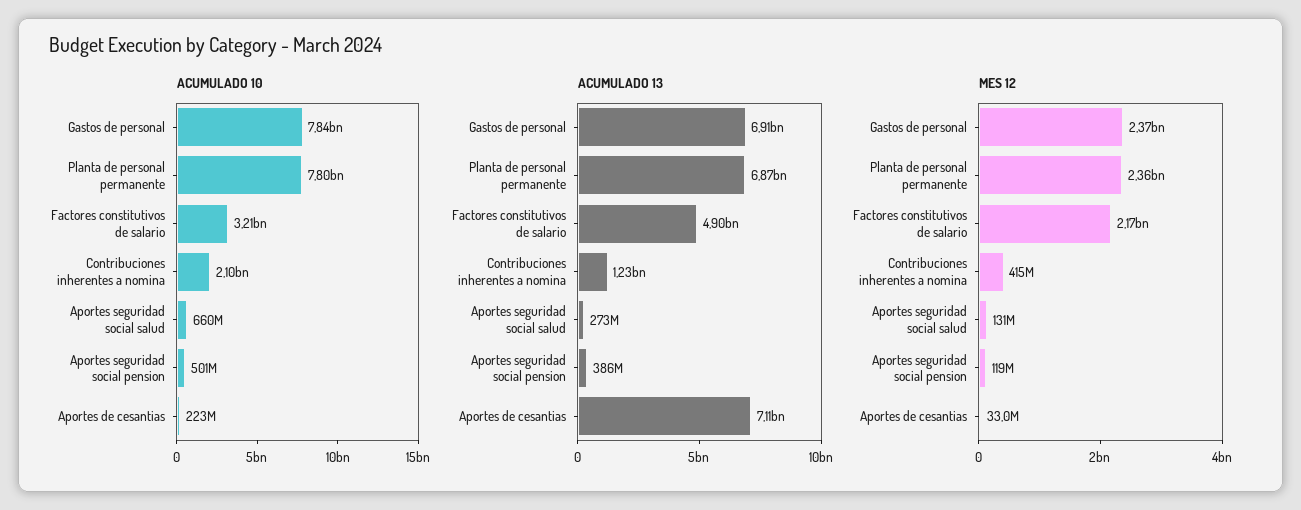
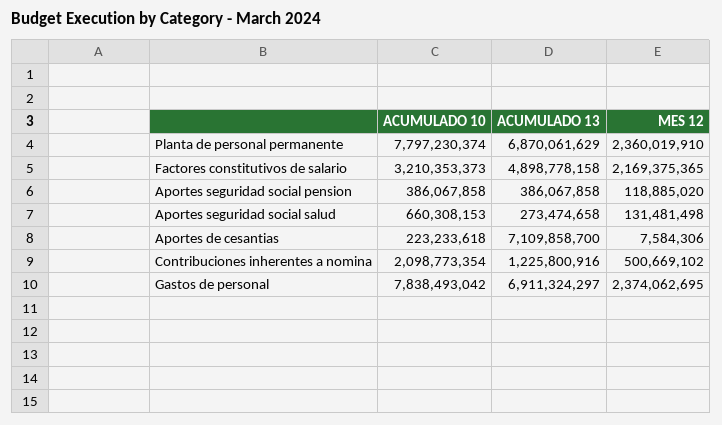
ACUMULADO 10, Aportes seguridad social pension: 501000000 -> 386067858
MES 12, Contribuciones inherentes a nomina: 415000000 -> 500669102
MES 12, Aportes de cesantias: 33000000 -> 7584306

